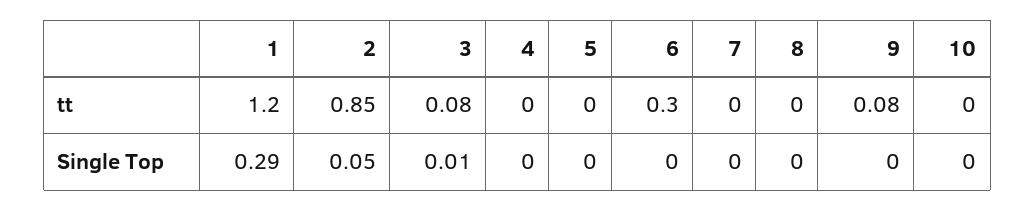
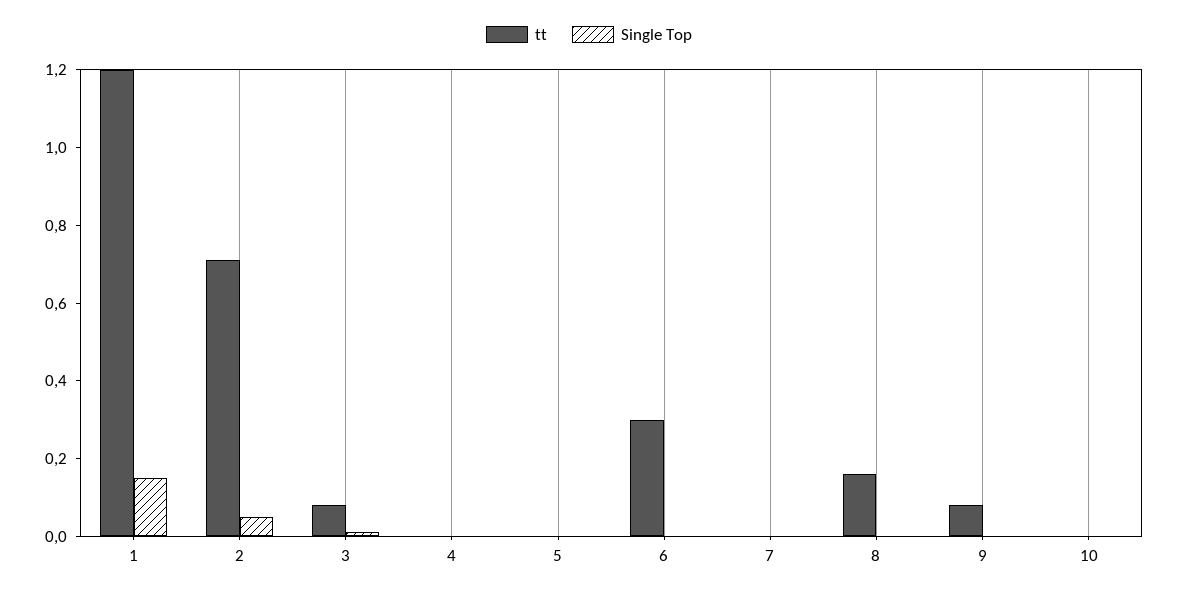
tt, 2: 0.85 -> 0.7
tt, 8: 0 -> 0.15
Single Top, 1: 0.29 -> 0.15

